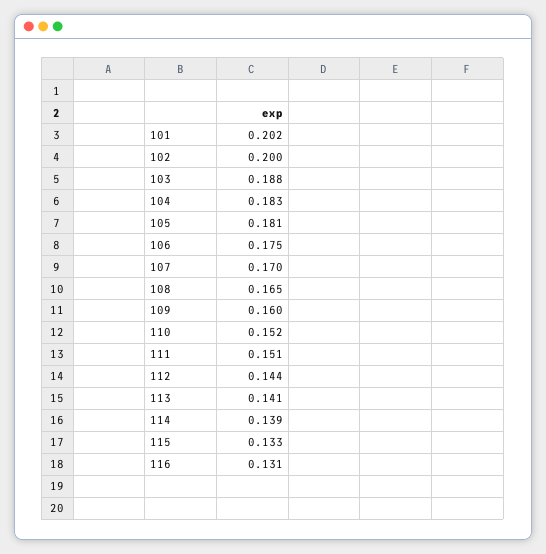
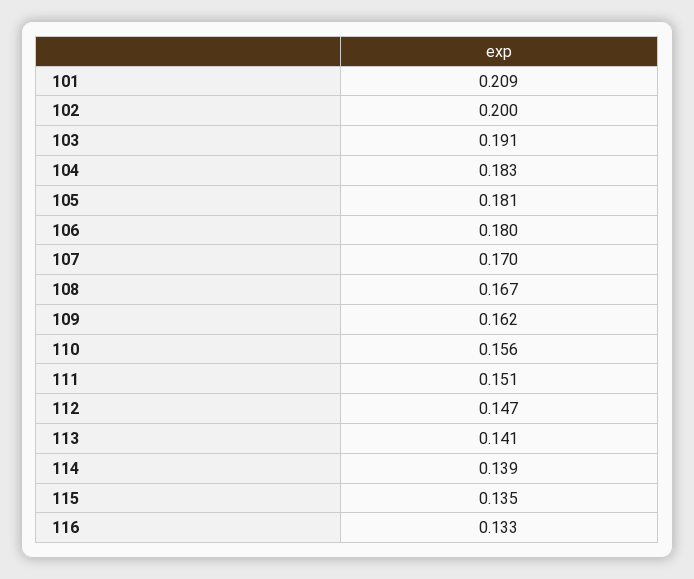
101: 0.202 -> 0.209
103: 0.188 -> 0.191
106: 0.175 -> 0.18
108: 0.165 -> 0.167
109: 0.16 -> 0.162
110: 0.152 -> 0.156
112: 0.144 -> 0.147
115: 0.133 -> 0.135
116: 0.131 -> 0.133

